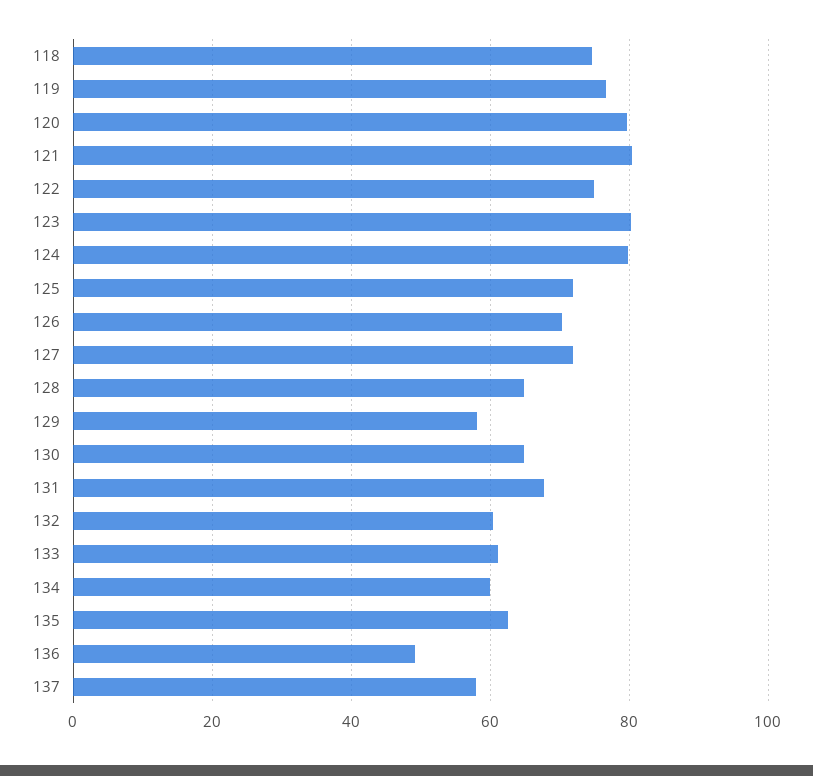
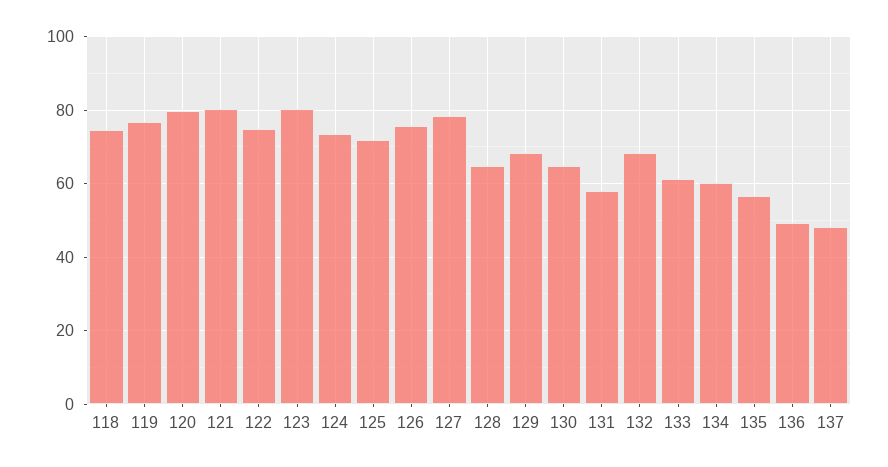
124: 80 -> 74
126: 70 -> 76
127: 72 -> 78
129: 58 -> 68
131: 68 -> 58
132: 60 -> 68
135: 62 -> 56
137: 58 -> 48

